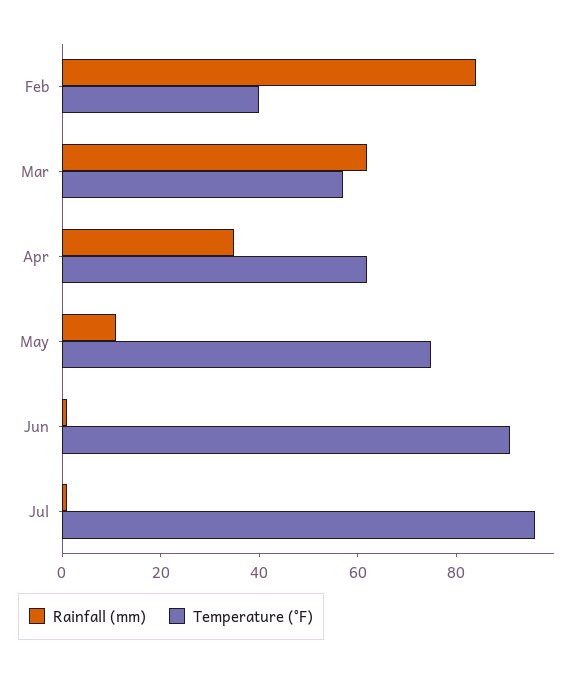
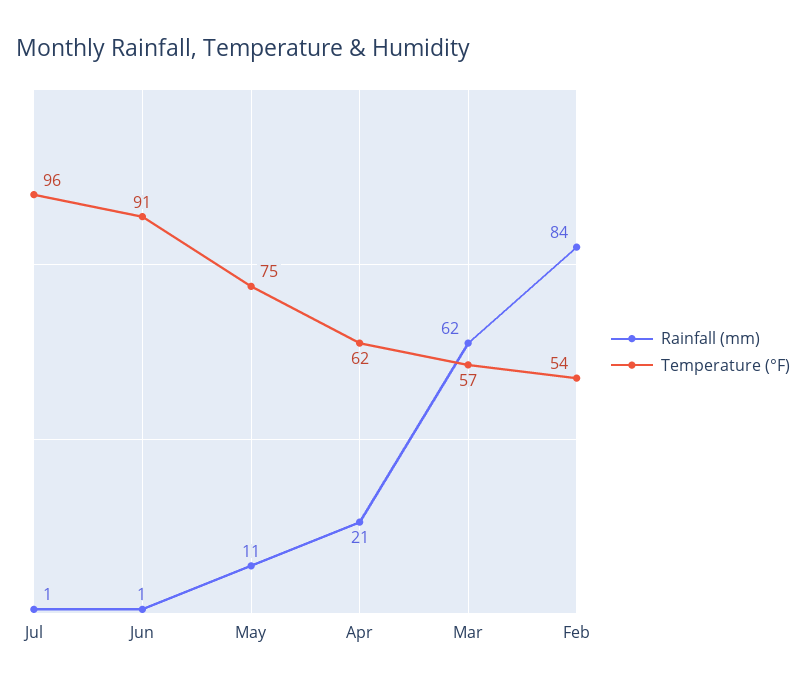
Temperature (°F), Feb: 40 -> 54
Rainfall (mm), Apr: 35 -> 21

